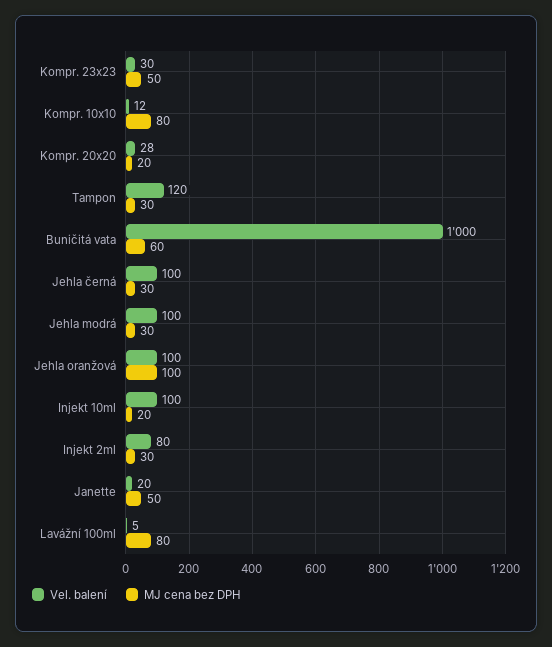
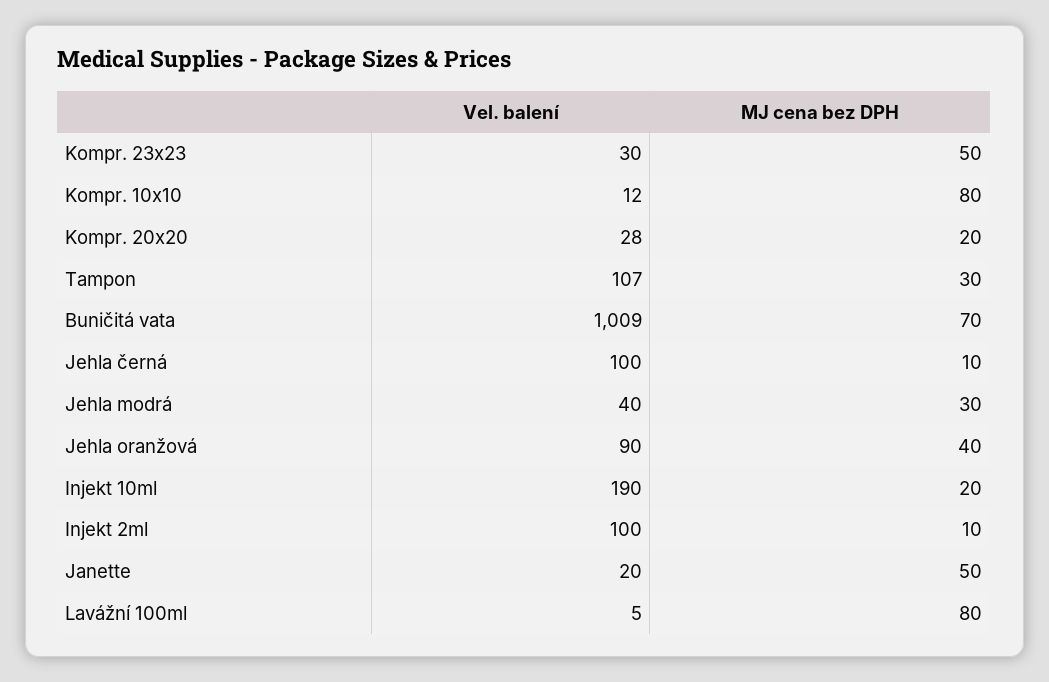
Vel. balení, Tampon: 120 -> 107
Vel. balení, Buničitá vata: 1000 -> 1009
MJ cena bez DPH, Buničitá vata: 60 -> 70
MJ cena bez DPH, Jehla černá: 30 -> 10
Vel. balení, Jehla modrá: 100 -> 40
Vel. balení, Jehla oranžová: 100 -> 90
MJ cena bez DPH, Jehla oranžová: 100 -> 40
Vel. balení, Injekt 10ml: 100 -> 190
Vel. balení, Injekt 2ml: 80 -> 100
MJ cena bez DPH, Injekt 2ml: 30 -> 10

